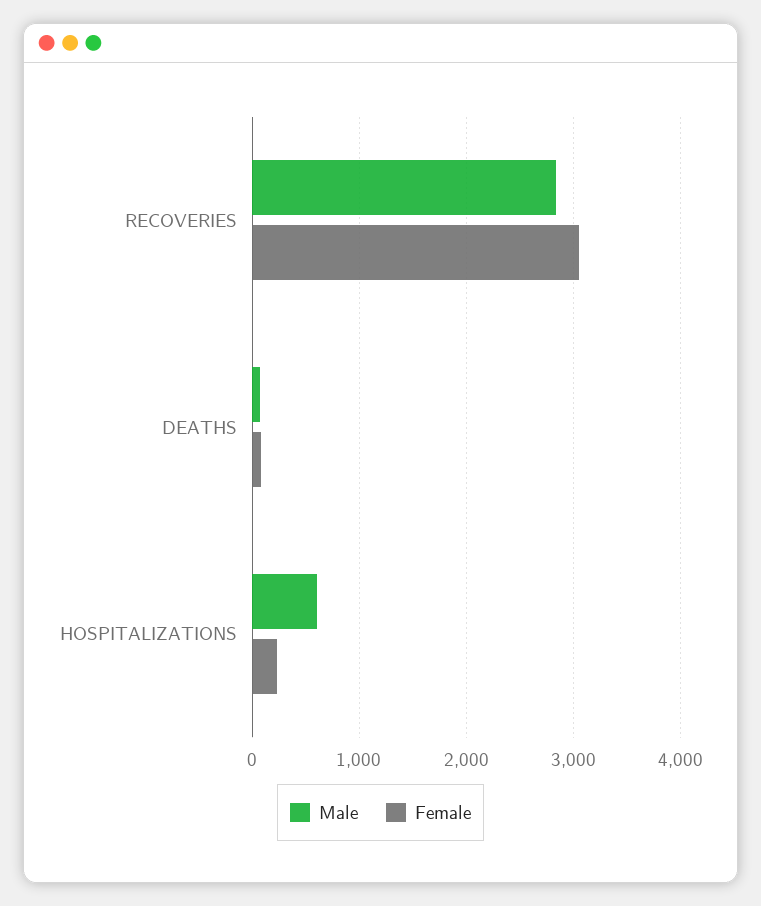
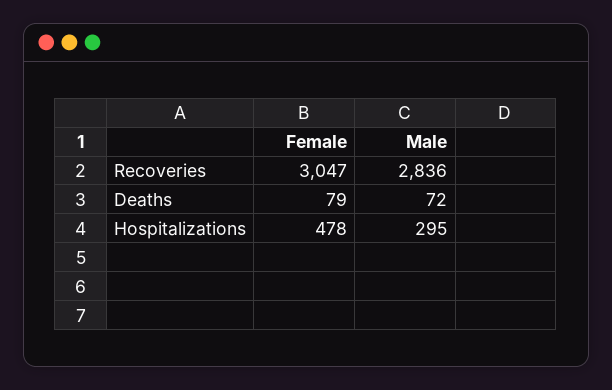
Male, HOSPITALIZATIONS: 600 -> 295
Female, HOSPITALIZATIONS: 200 -> 478

